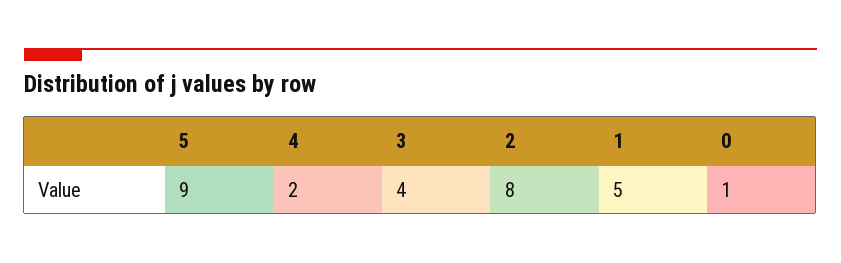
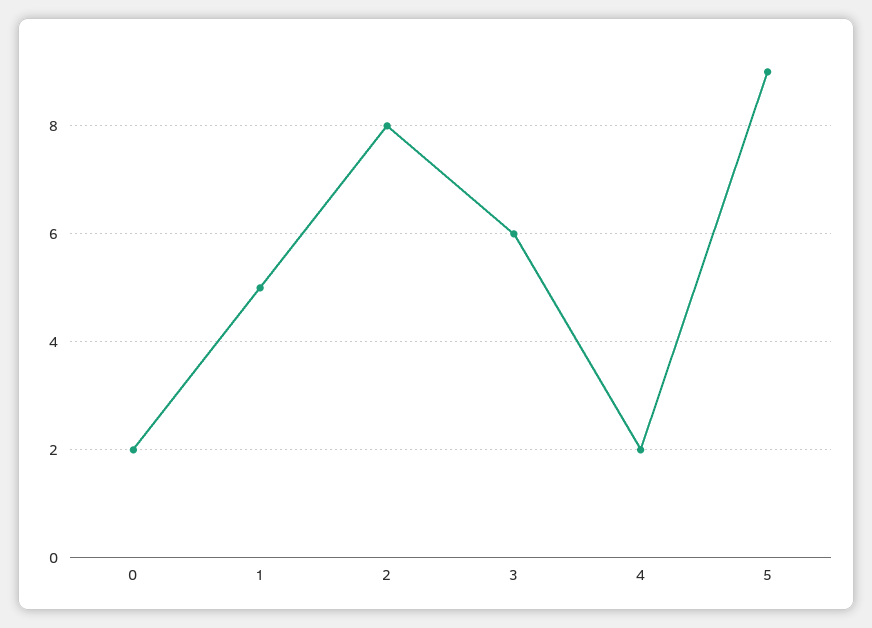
3: 4 -> 6
0: 1 -> 2

